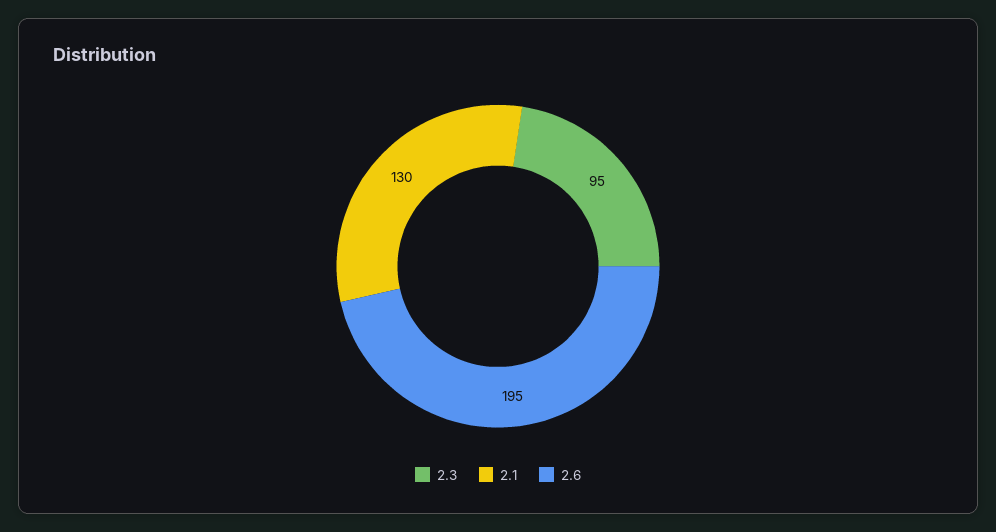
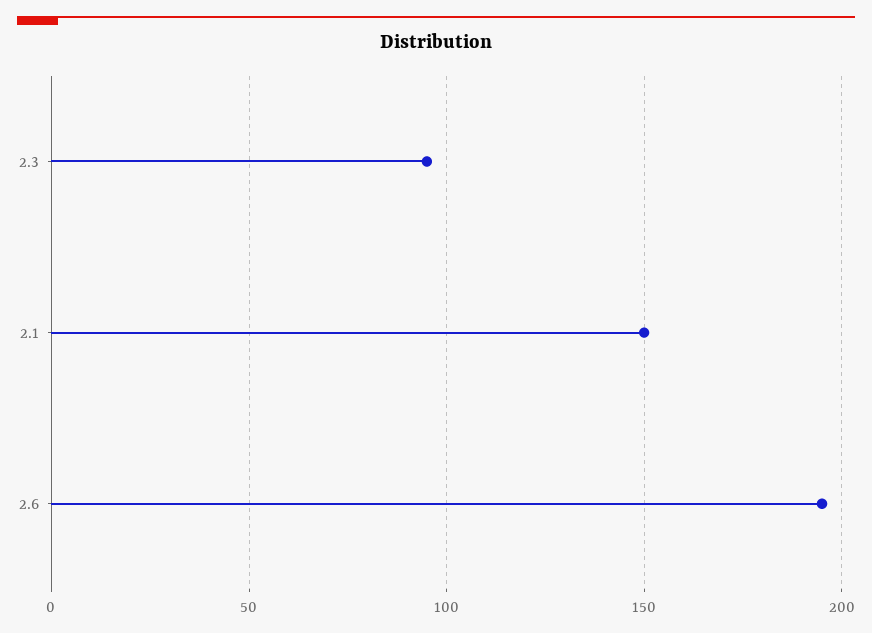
2.1: 130 -> 150

